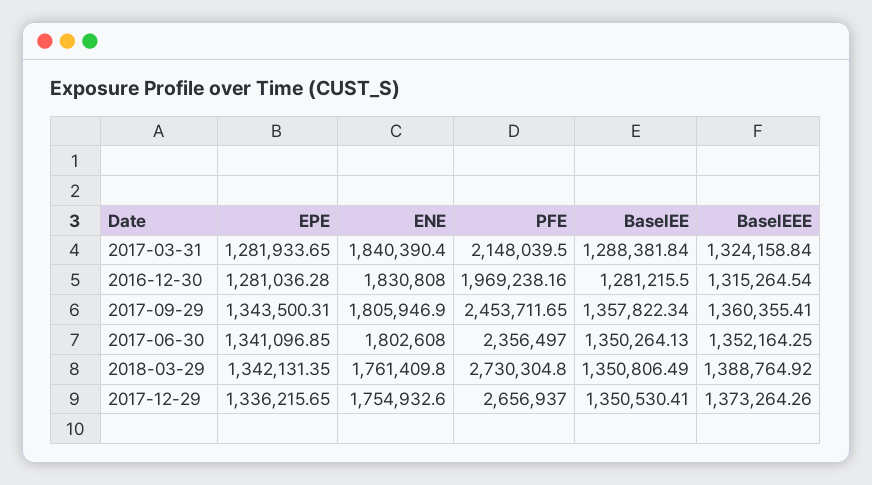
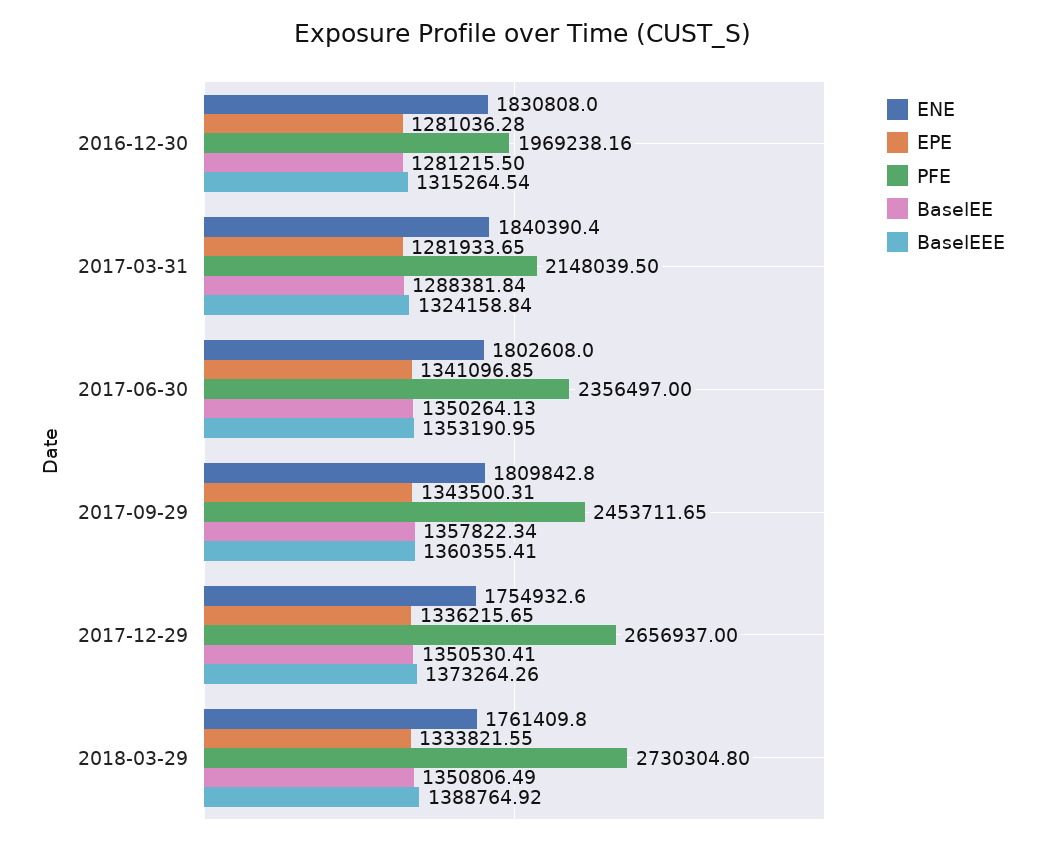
ENE, 2017-09-29: 1805946.9 -> 1809842.8
BaselEEE, 2017-06-30: 1352164.25 -> 1353190.95
EPE, 2018-03-29: 1342131.35 -> 1333821.55

